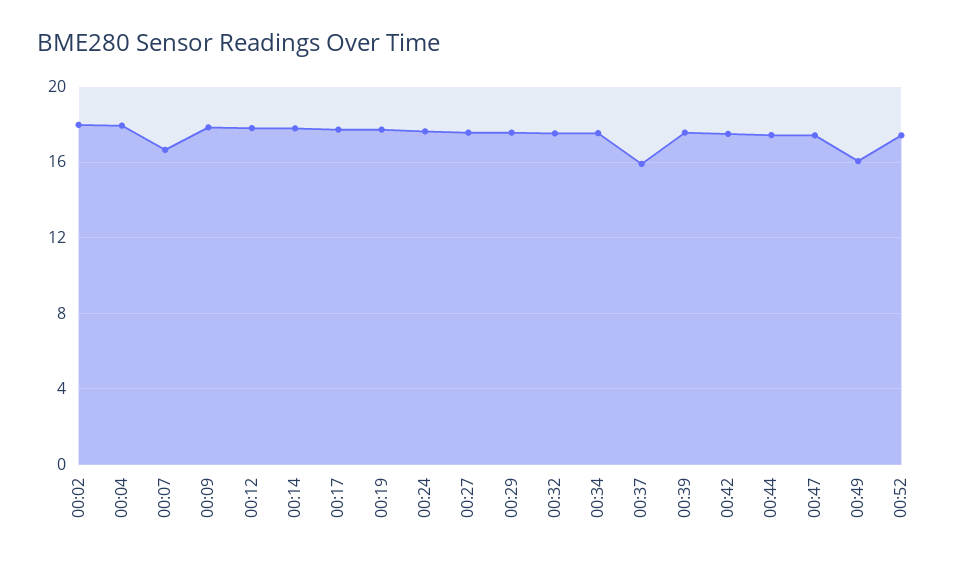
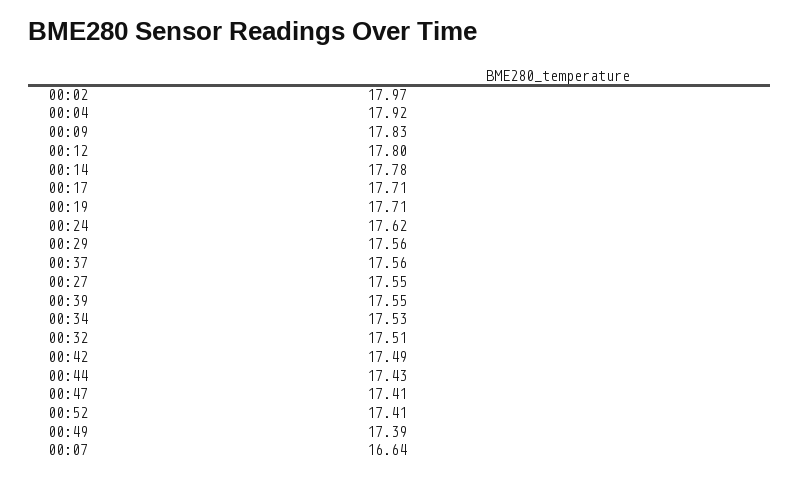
00:37: 16 -> 17.56
00:49: 16 -> 17.39

